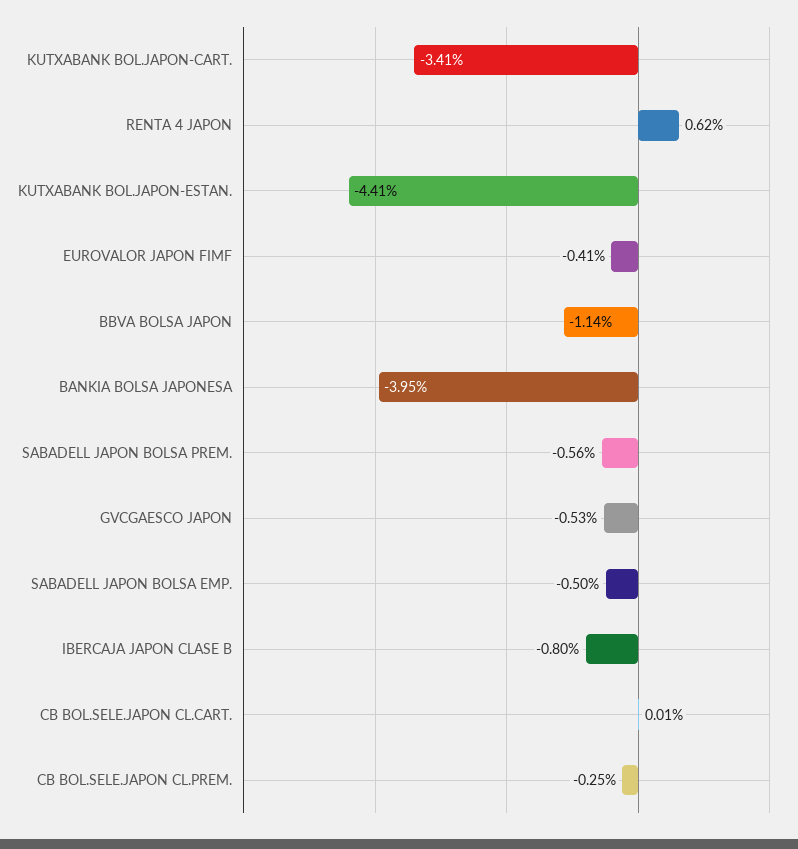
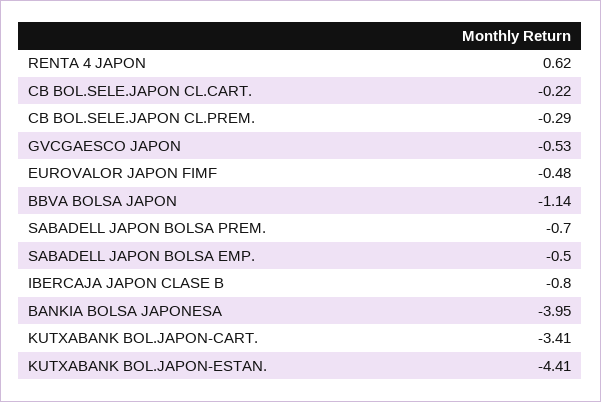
EUROVALOR JAPON FIMF: -0.41 -> -0.48
SABADELL JAPON BOLSA PREM.: -0.56 -> -0.7
CB BOL.SELE.JAPON CL.CART.: 0.01 -> -0.22
CB BOL.SELE.JAPON CL.PREM.: -0.25 -> -0.29

